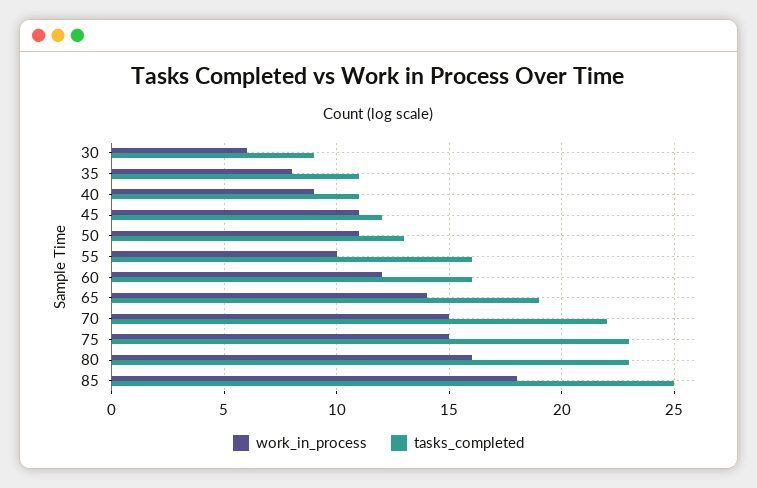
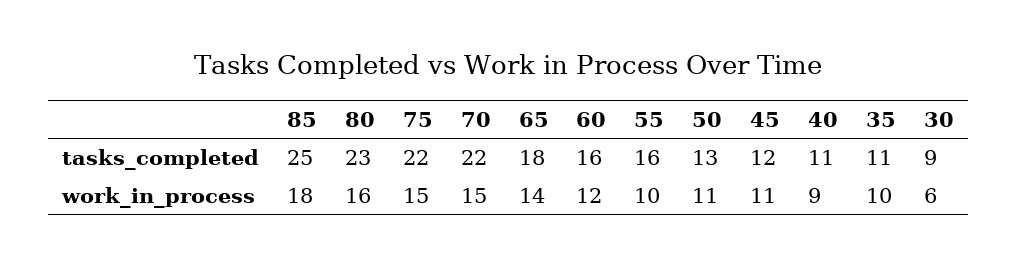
work_in_process, 35: 8 -> 10
tasks_completed, 65: 19 -> 18
tasks_completed, 75: 23 -> 22

